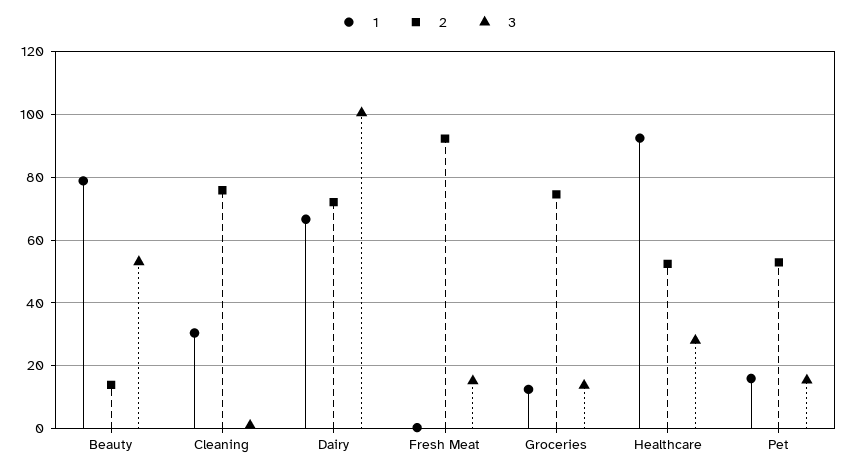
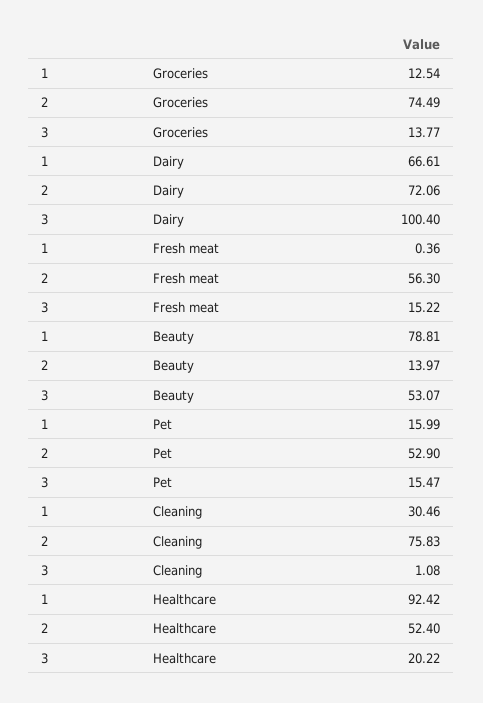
2, Fresh Meat: 92 -> 56.3
3, Healthcare: 28 -> 20.22

